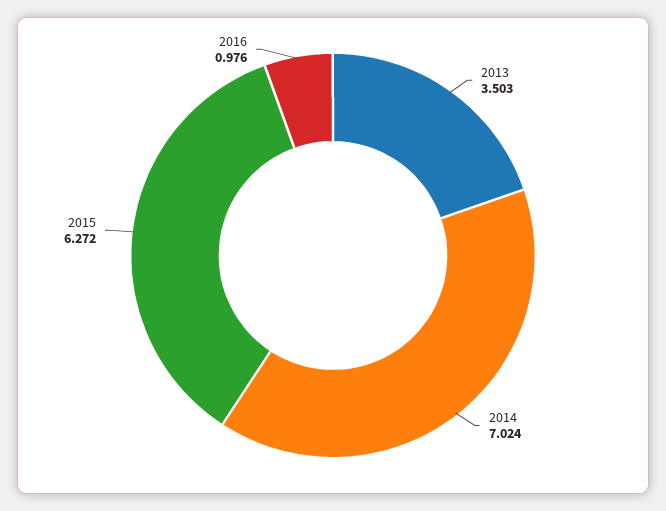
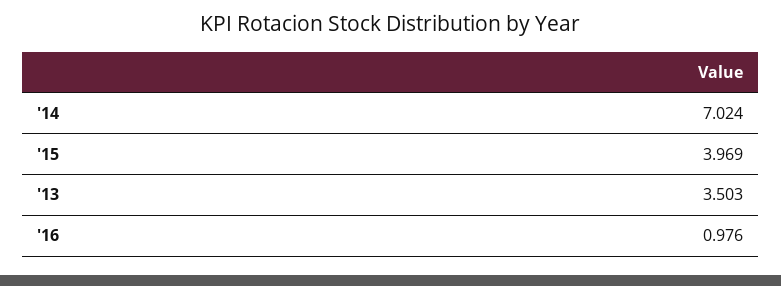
2015: 6.272 -> 3.969

